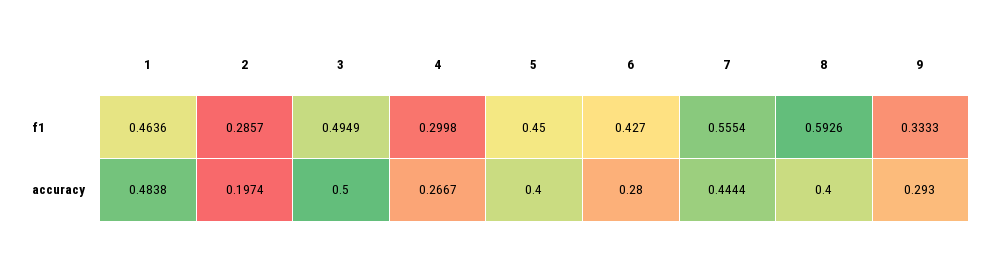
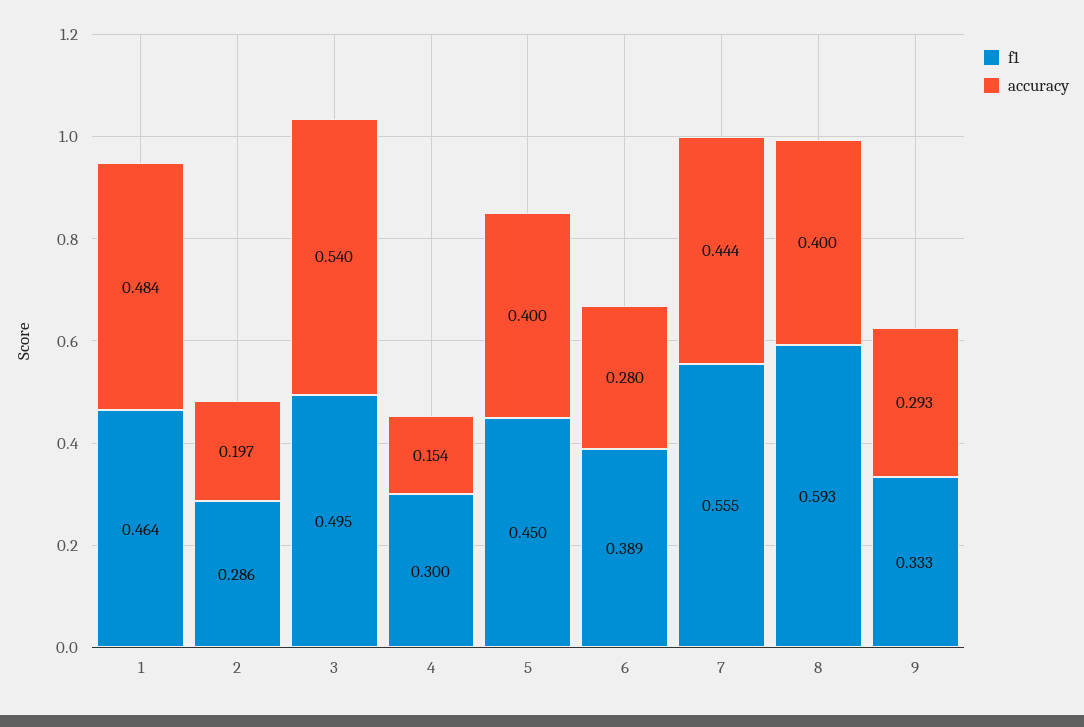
f1, 6: 0.427 -> 0.389
accuracy, 3: 0.5 -> 0.54
accuracy, 4: 0.2667 -> 0.154

